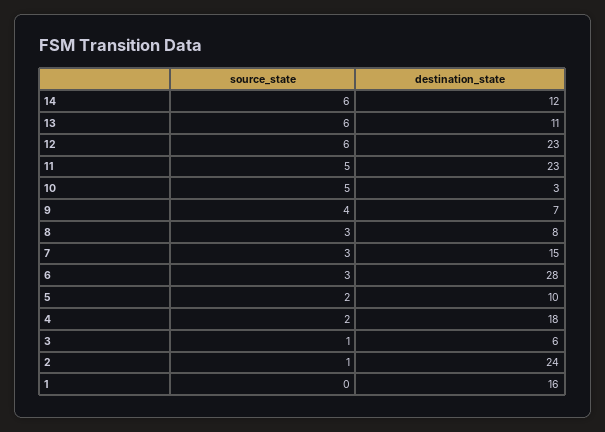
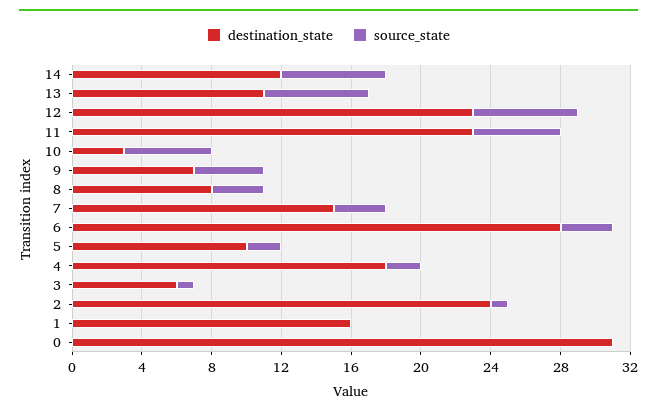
destination_state, 0: none -> 31
source_state, 0: none -> 0

